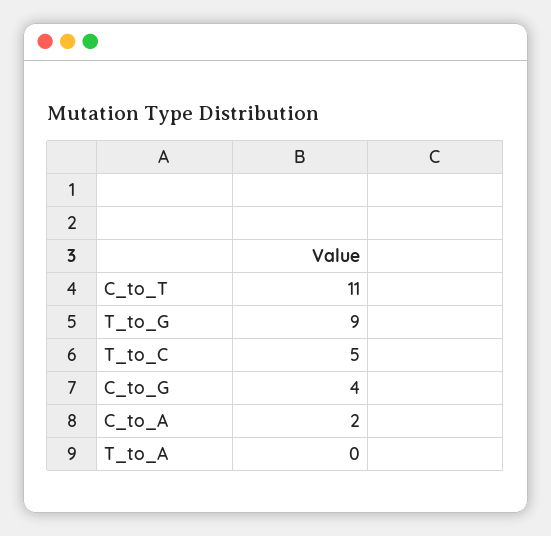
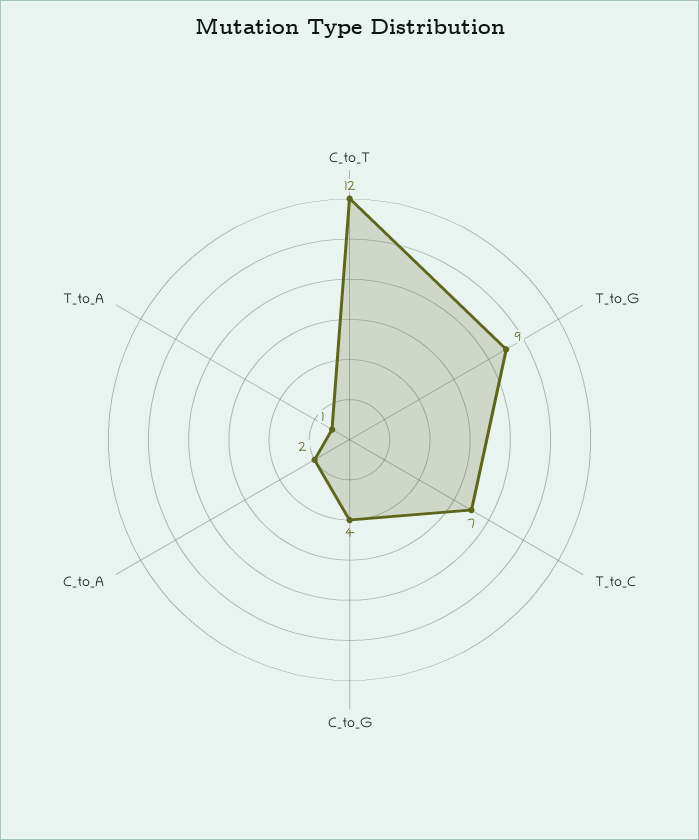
C_to_T: 11 -> 12
T_to_C: 5 -> 7
T_to_A: 0 -> 1

